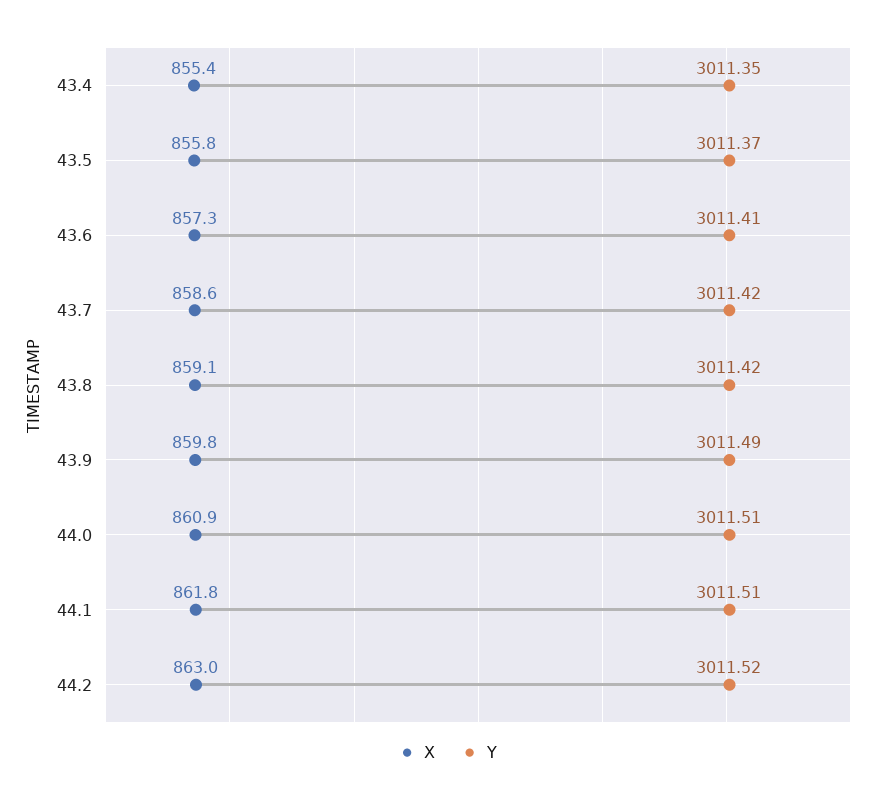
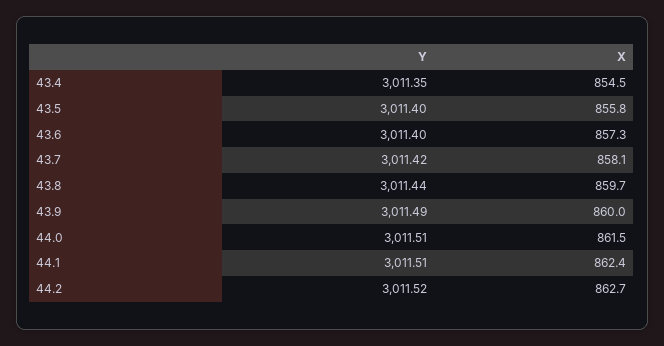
X, 43.4: 855.4 -> 854.5
Y, 43.5: 3011.37 -> 3011.4
Y, 43.6: 3011.41 -> 3011.4
X, 43.7: 858.6 -> 858.1
X, 43.8: 859.1 -> 859.7
Y, 43.8: 3011.42 -> 3011.44
X, 43.9: 859.8 -> 860
X, 44.0: 860.9 -> 861.5
X, 44.1: 861.8 -> 862.4
X, 44.2: 863 -> 862.7

